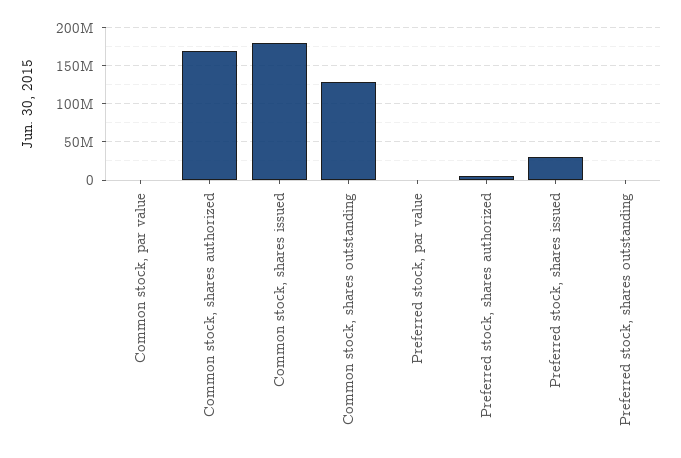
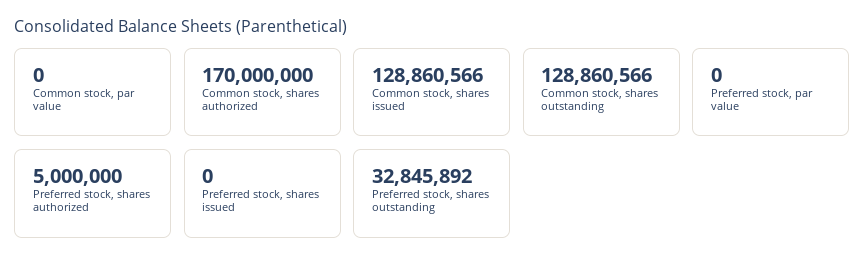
Common stock, shares issued: 180000000 -> 128860566
Preferred stock, shares issued: 30000000 -> 0
Preferred stock, shares outstanding: 0 -> 32845892

